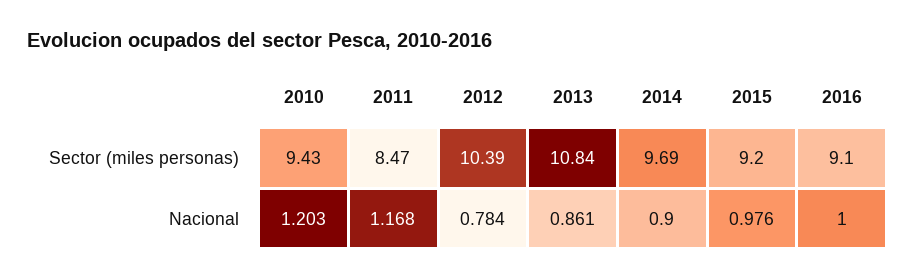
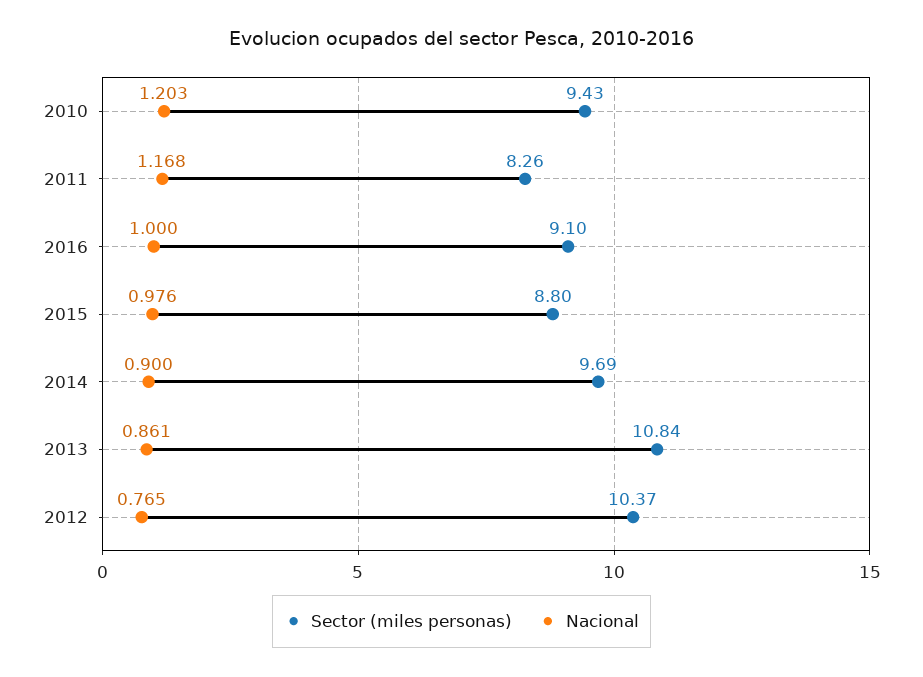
Sector (miles personas), 2011: 8.47 -> 8.26
Sector (miles personas), 2012: 10.39 -> 10.37
Sector (miles personas), 2015: 9.2 -> 8.8
Nacional, 2012: 0.784 -> 0.765

